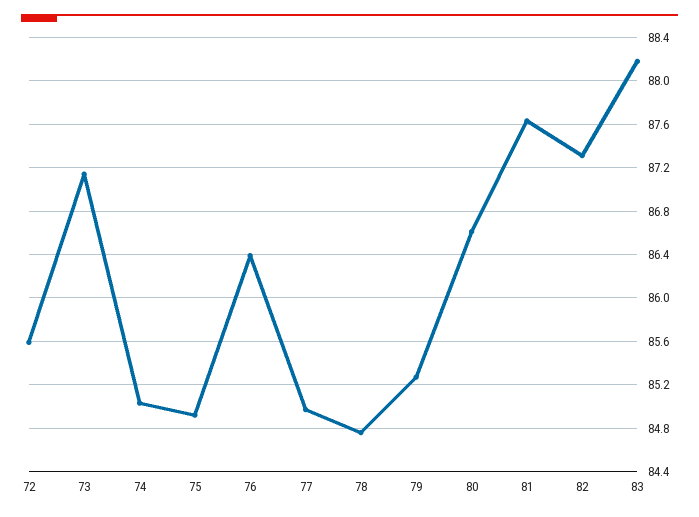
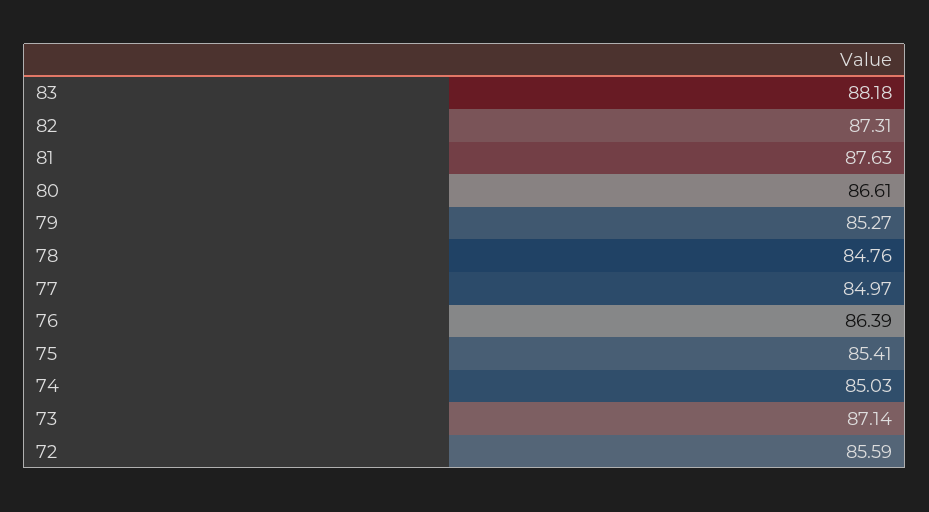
75: 84.9 -> 85.41

